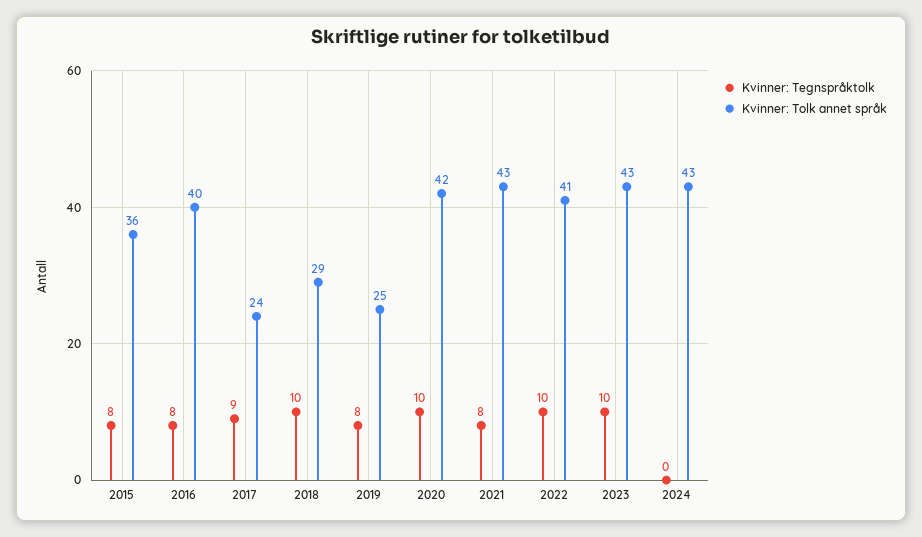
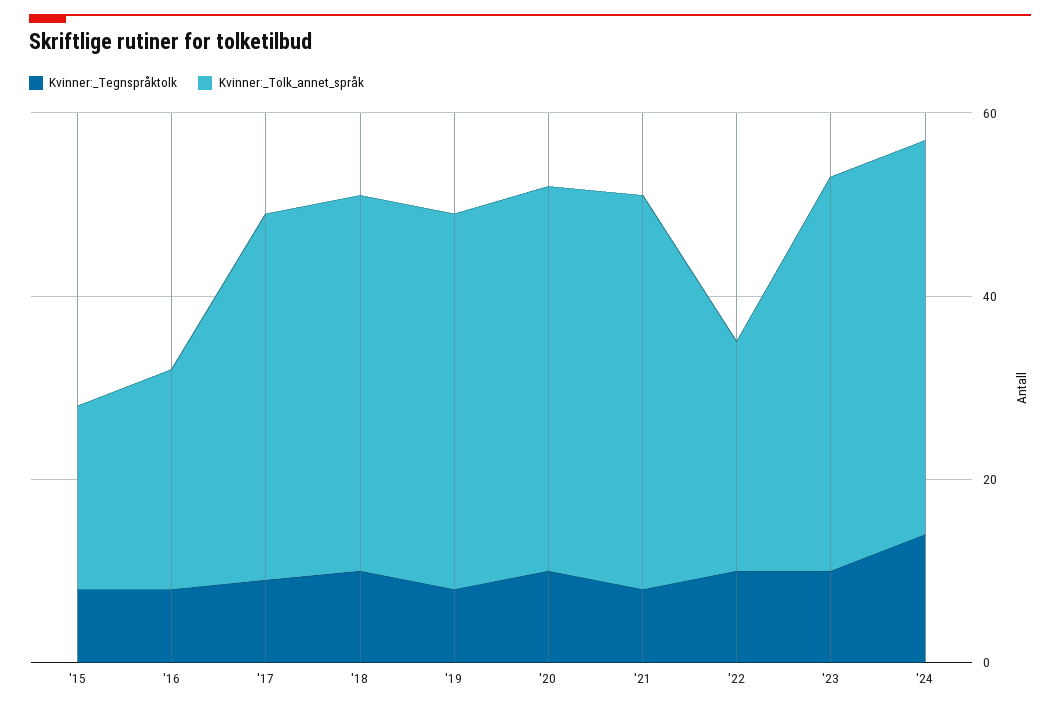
Kvinner: Tolk annet språk, 2015: 36 -> 20
Kvinner: Tolk annet språk, 2016: 40 -> 25
Kvinner: Tolk annet språk, 2017: 24 -> 40
Kvinner: Tolk annet språk, 2018: 29 -> 40
Kvinner: Tolk annet språk, 2019: 25 -> 40
Kvinner: Tolk annet språk, 2022: 41 -> 25
Kvinner: Tegnspråktolk, 2024: 0 -> 15

